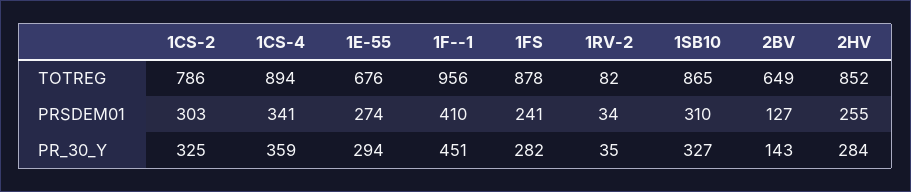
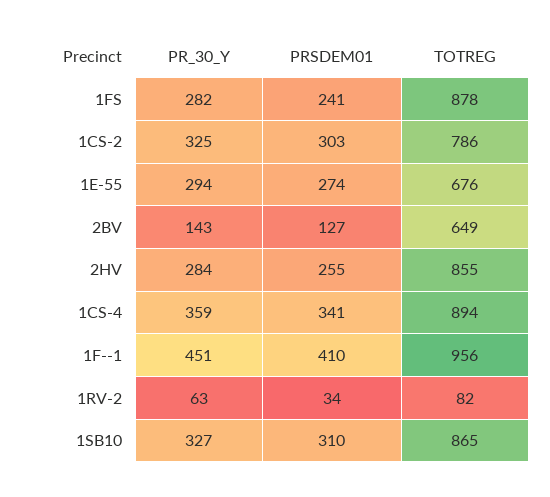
2HV, TOTREG: 852 -> 855
1RV-2, PR_30_Y: 35 -> 63

